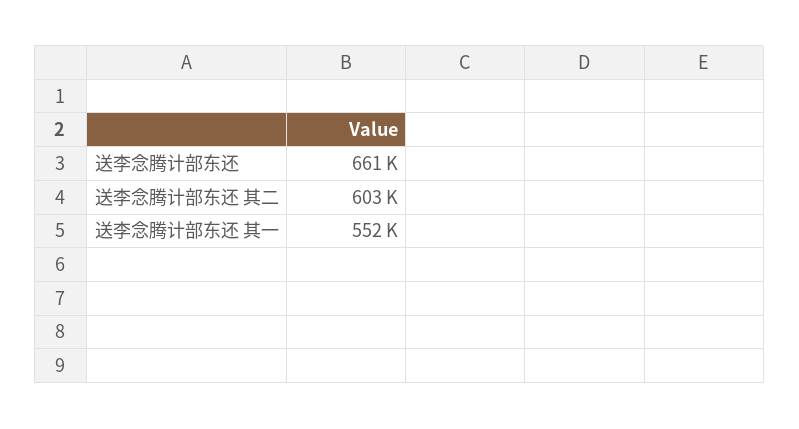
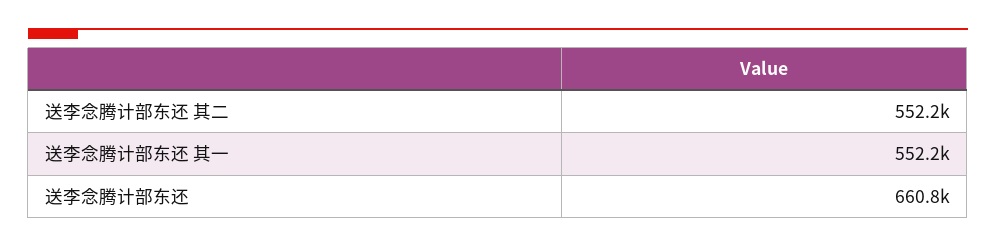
送李念腾计部东还 其二: 603000 -> 552200

